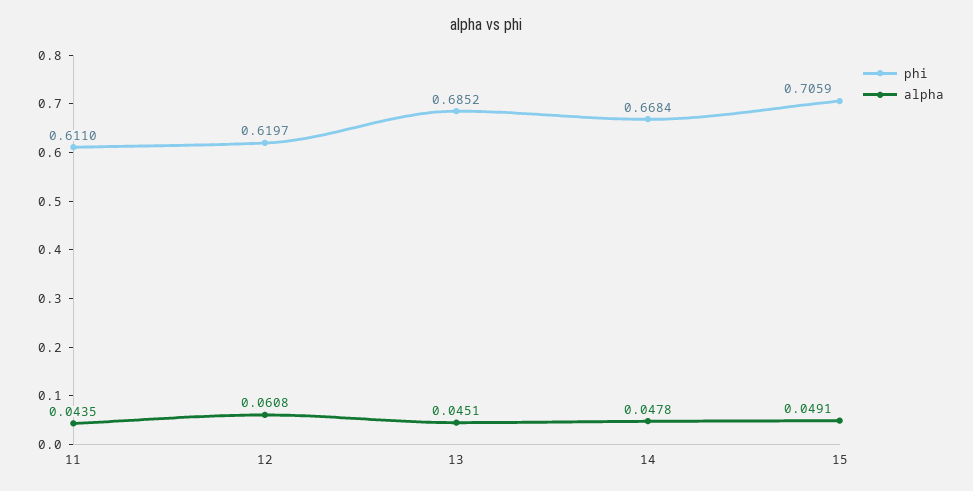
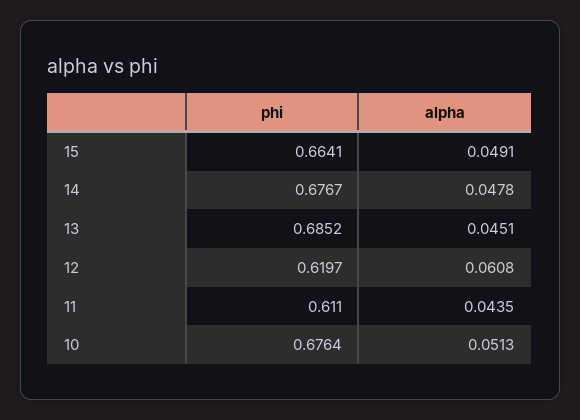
phi, 14: 0.6684 -> 0.6767
phi, 15: 0.7059 -> 0.6641
phi, 10: none -> 0.6764
alpha, 10: none -> 0.0513

